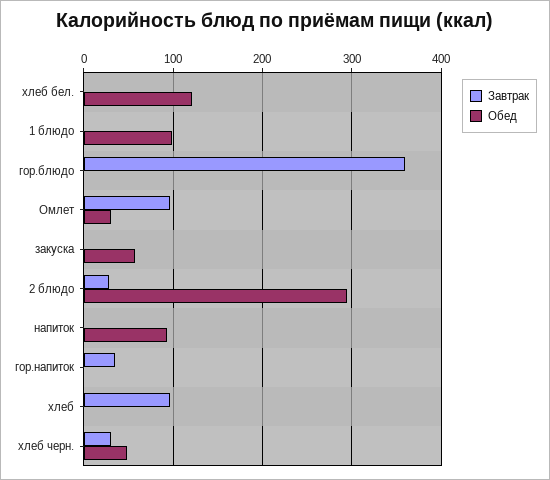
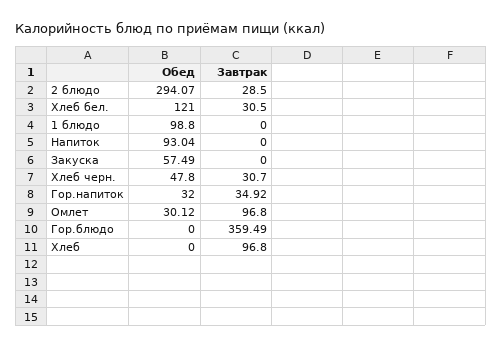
Завтрак, хлеб бел.: 0 -> 30.5
Обед, гор.напиток: 0 -> 32

